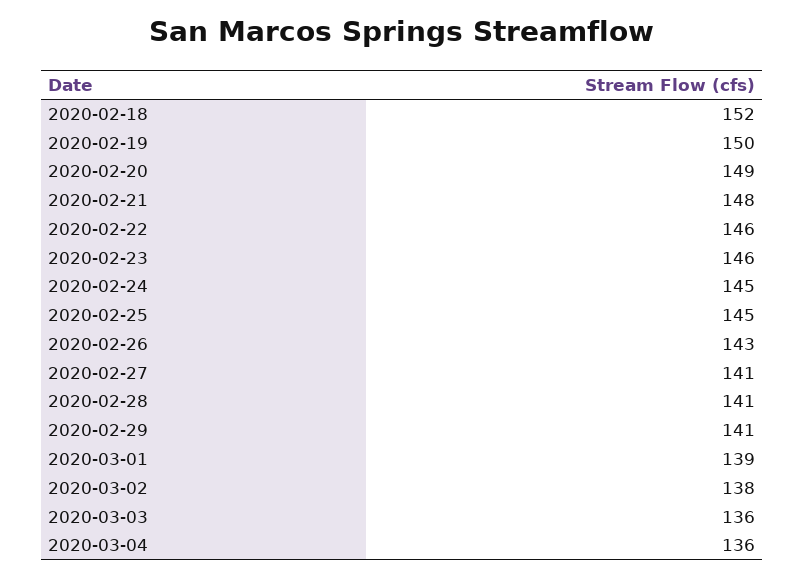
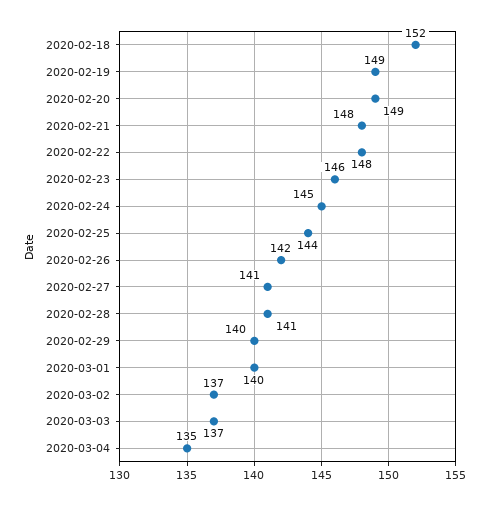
2020-02-19: 150 -> 149
2020-02-22: 146 -> 148
2020-02-25: 145 -> 144
2020-02-26: 143 -> 142
2020-02-29: 141 -> 140
2020-03-01: 139 -> 140
2020-03-02: 138 -> 137
2020-03-03: 136 -> 137
2020-03-04: 136 -> 135

